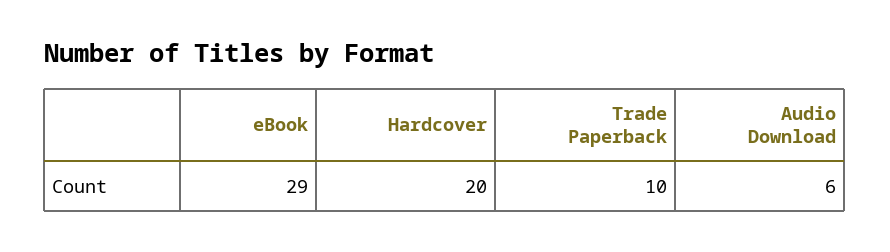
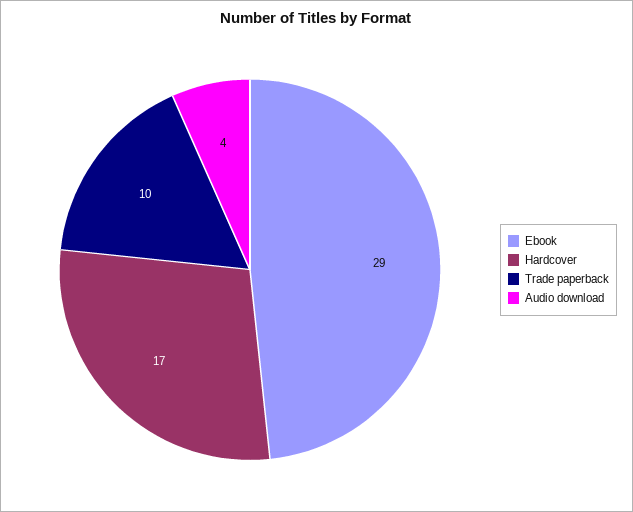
Hardcover: 20 -> 17
Audio Download: 6 -> 4

